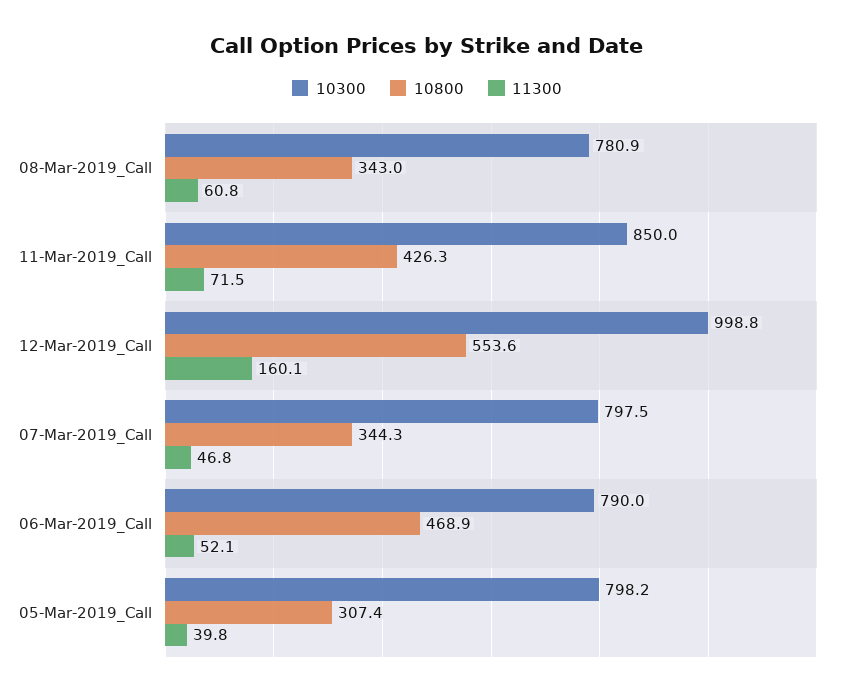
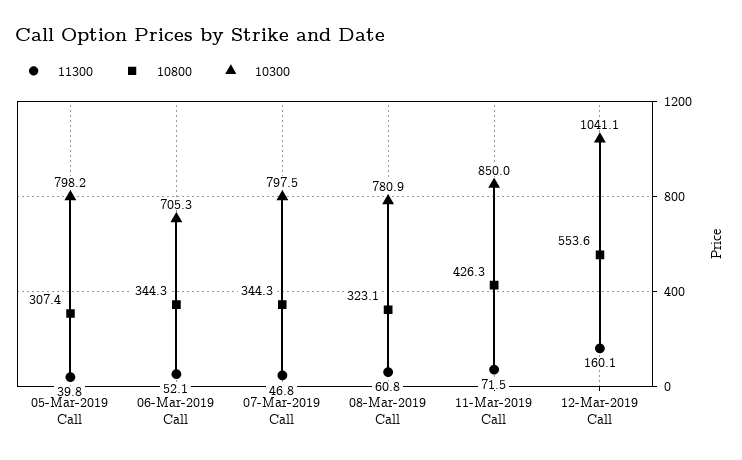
10800, 08-Mar-2019_Call: 343 -> 323.1
10300, 12-Mar-2019_Call: 998.8 -> 1041.1
10300, 06-Mar-2019_Call: 790 -> 705.3
10800, 06-Mar-2019_Call: 468.9 -> 344.3

